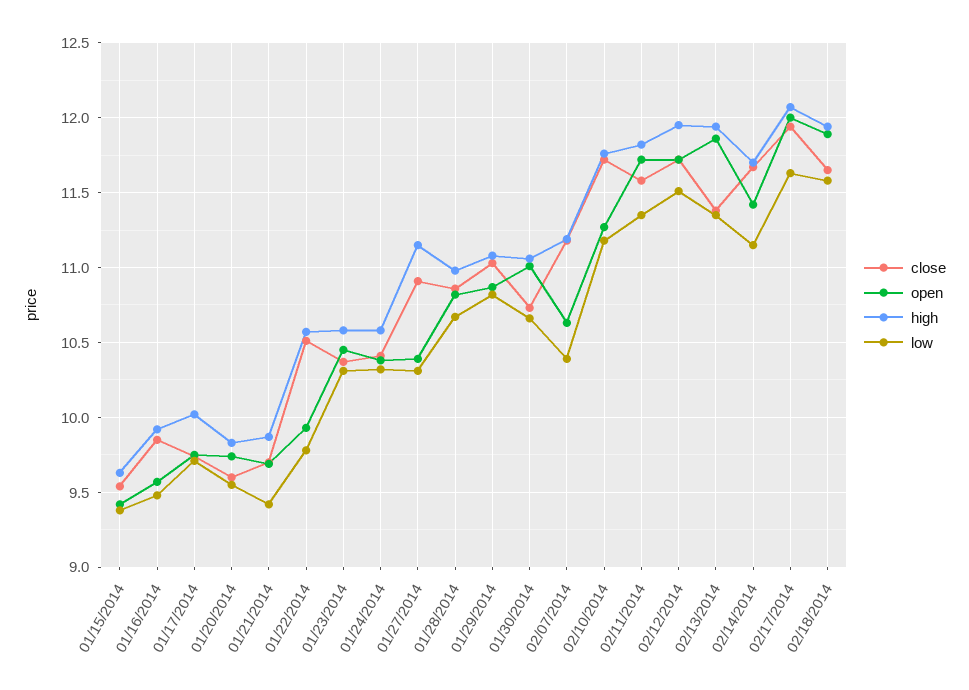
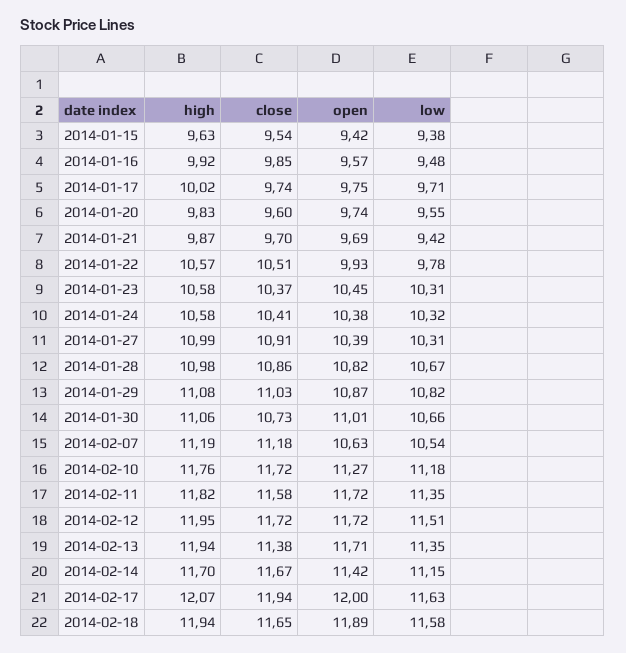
high, 01/27/2014: 11.15 -> 10.99
low, 02/07/2014: 10.4 -> 10.54
open, 02/13/2014: 11.85 -> 11.71

